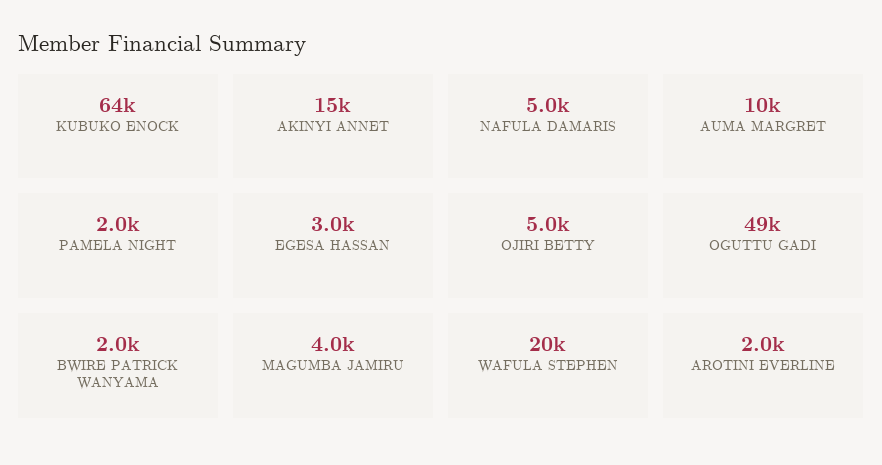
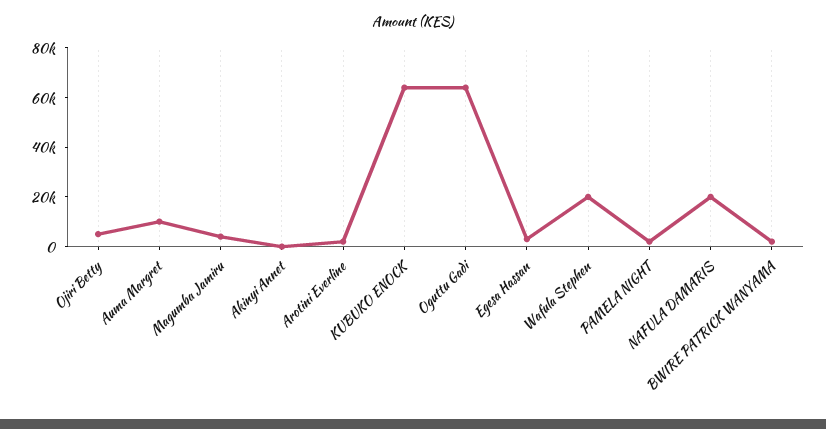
AKINYI ANNET: 15000 -> 0
NAFULA DAMARIS: 5000 -> 20000
OGUTTU GADI: 49000 -> 65000

